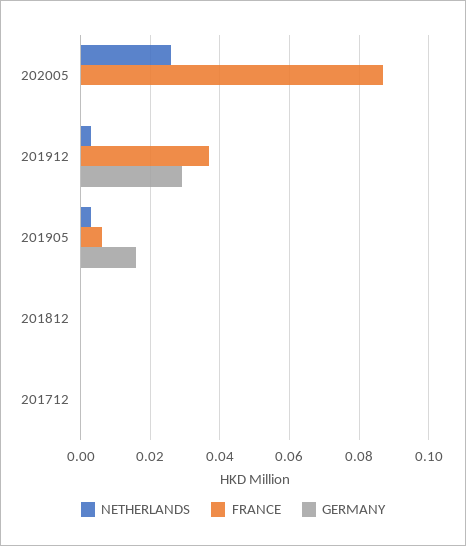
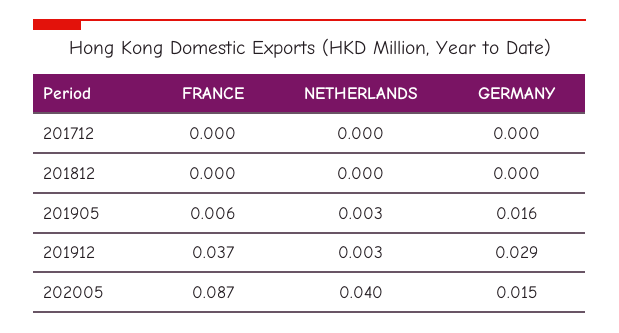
NETHERLANDS, 202005: 0.025 -> 0.04
GERMANY, 202005: 0 -> 0.015

